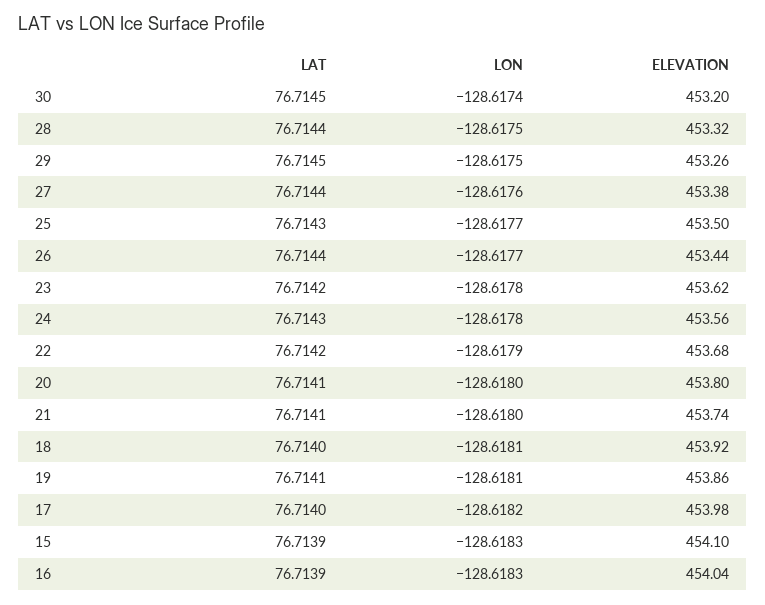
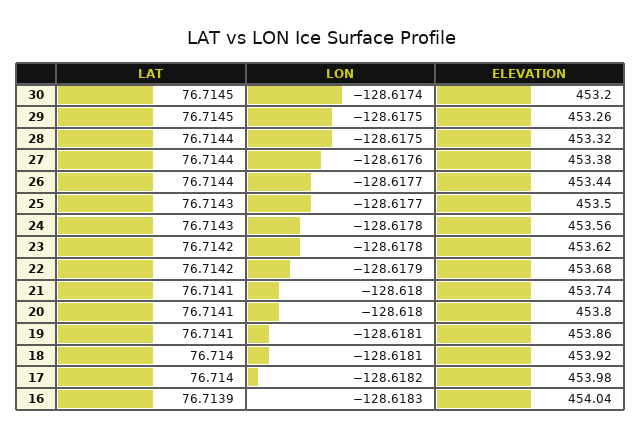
LAT, 15: 76.7139 -> none
LON, 15: -128.6183 -> none
ELEVATION, 15: 454.1 -> none

